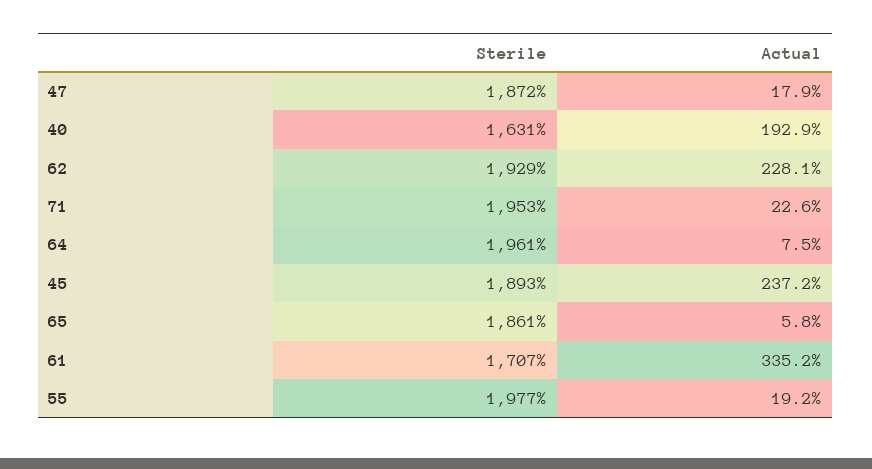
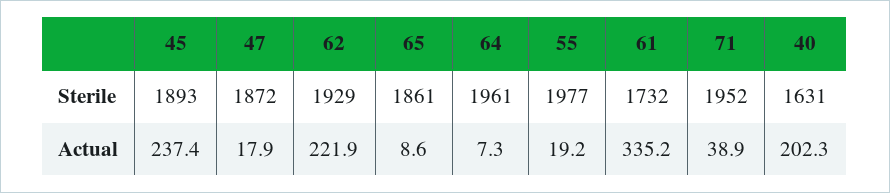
Actual, 40: 192.9 -> 202.3
Actual, 62: 228.1 -> 221.9
Sterile, 71: 1953 -> 1952
Actual, 71: 22.6 -> 38.9
Actual, 64: 7.5 -> 7.3
Actual, 45: 237.2 -> 237.4
Actual, 65: 5.8 -> 8.6
Sterile, 61: 1707 -> 1732

